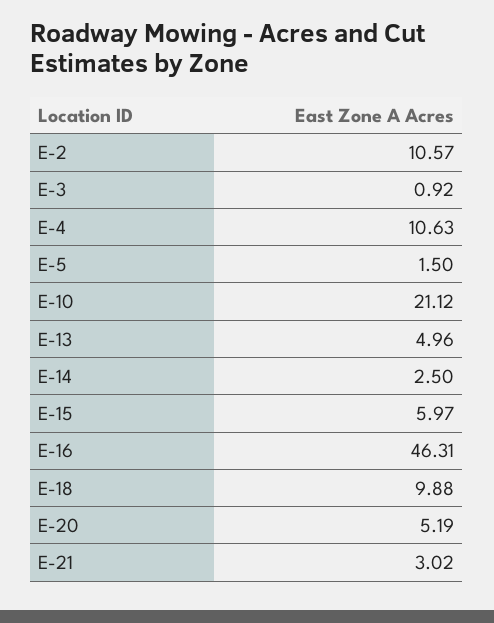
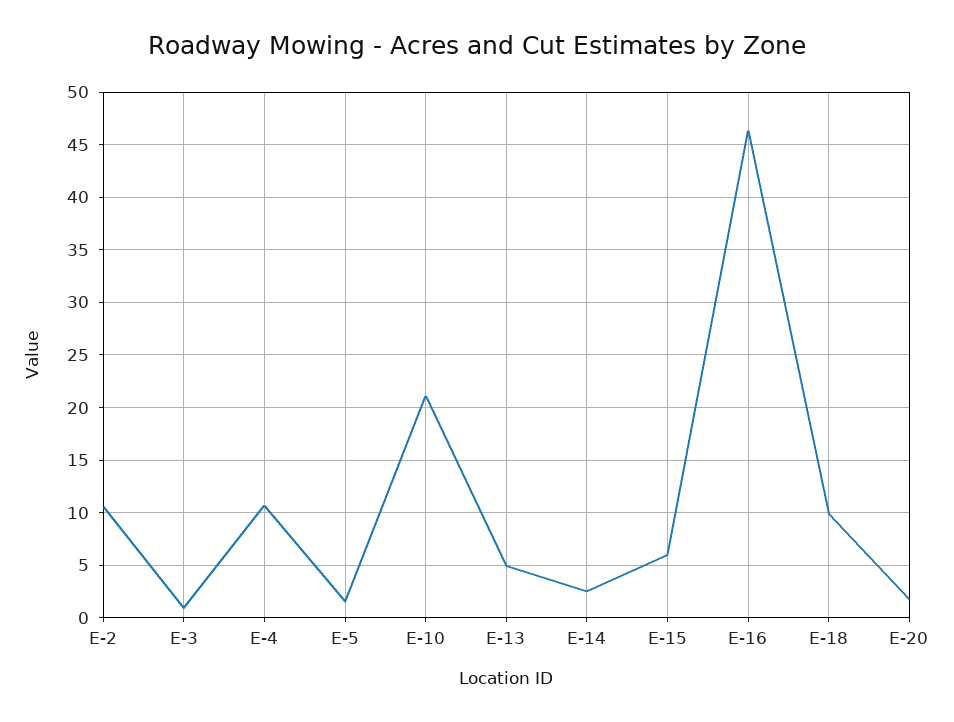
E-20: 5.19 -> 2
E-21: 3.02 -> none

